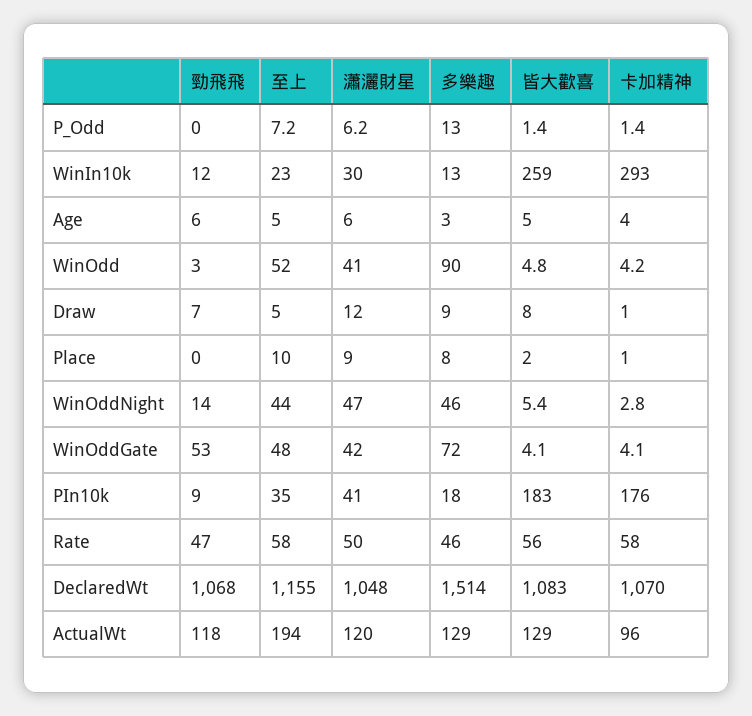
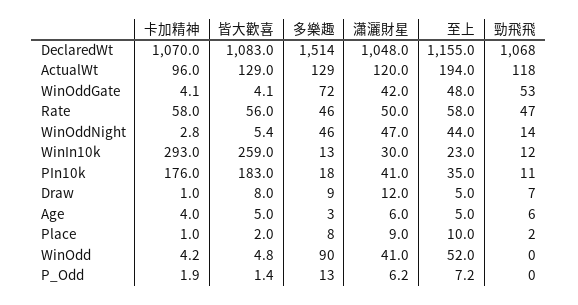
卡加精神, P_Odd: 1.4 -> 1.9
勁飛飛, WinOdd: 3 -> 0
勁飛飛, Place: 0 -> 2
勁飛飛, PIn10k: 9 -> 11

